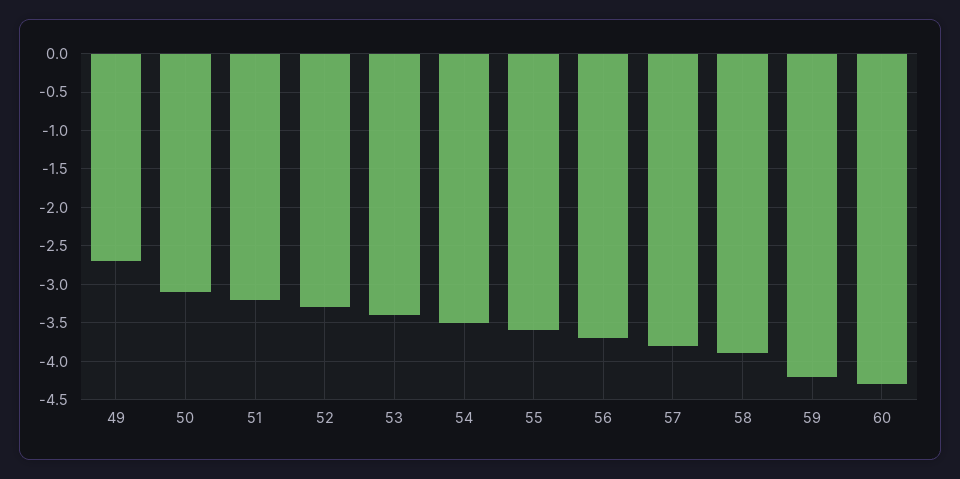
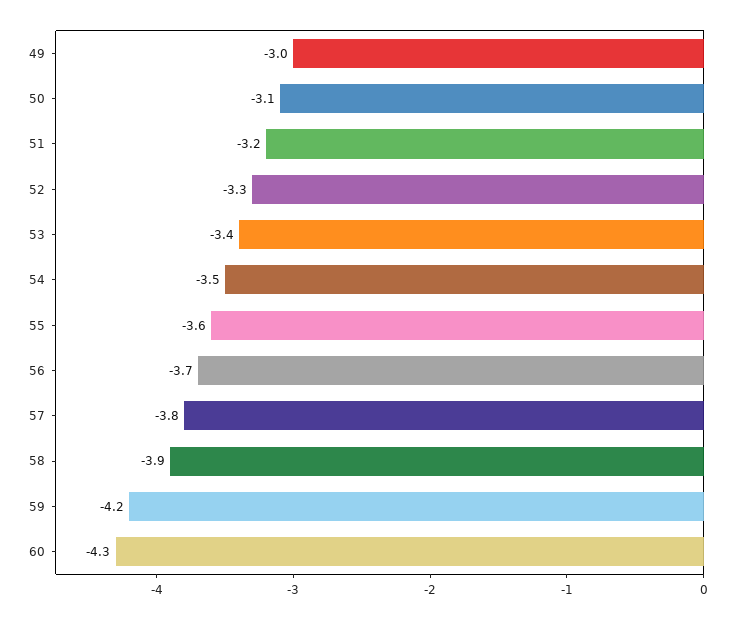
49: -2.7 -> -3

